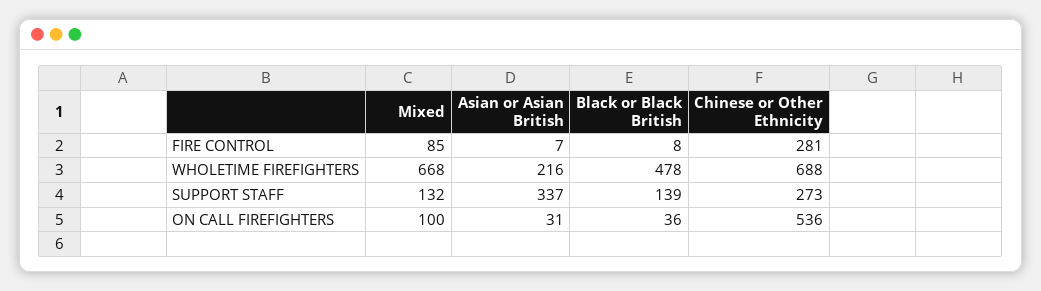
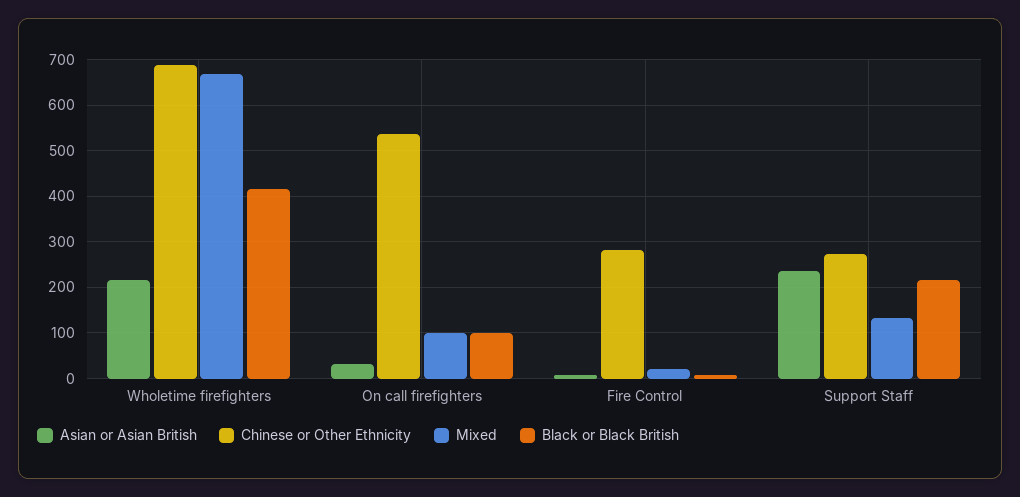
Mixed, FIRE CONTROL: 85 -> 20
Black or Black British, WHOLETIME FIREFIGHTERS: 478 -> 420
Asian or Asian British, SUPPORT STAFF: 337 -> 240
Black or Black British, SUPPORT STAFF: 139 -> 220
Black or Black British, ON CALL FIREFIGHTERS: 36 -> 100

